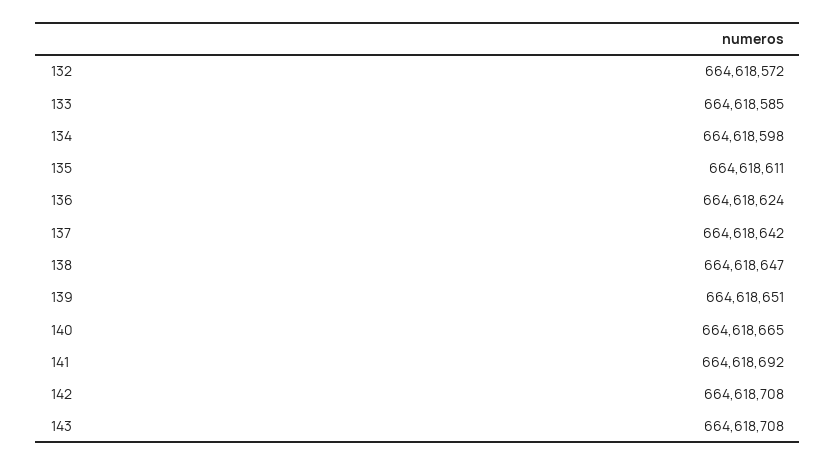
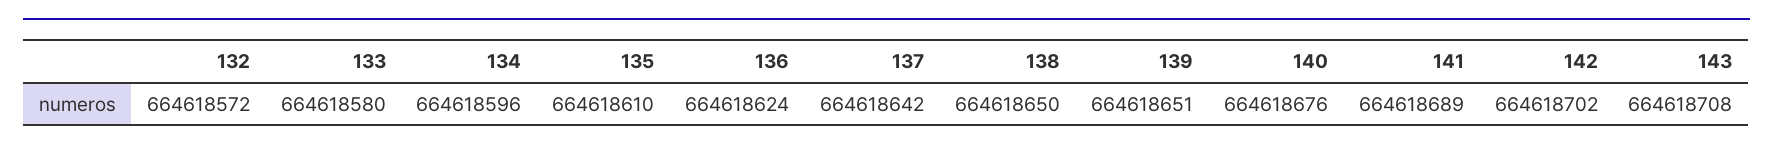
133: 664618585 -> 664618580
134: 664618598 -> 664618596
135: 664618611 -> 664618610
138: 664618647 -> 664618650
140: 664618665 -> 664618676
141: 664618692 -> 664618689
142: 664618708 -> 664618702

